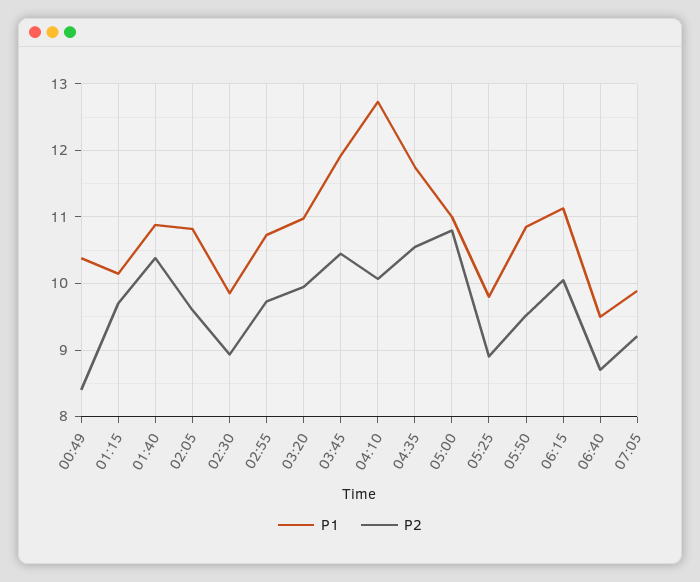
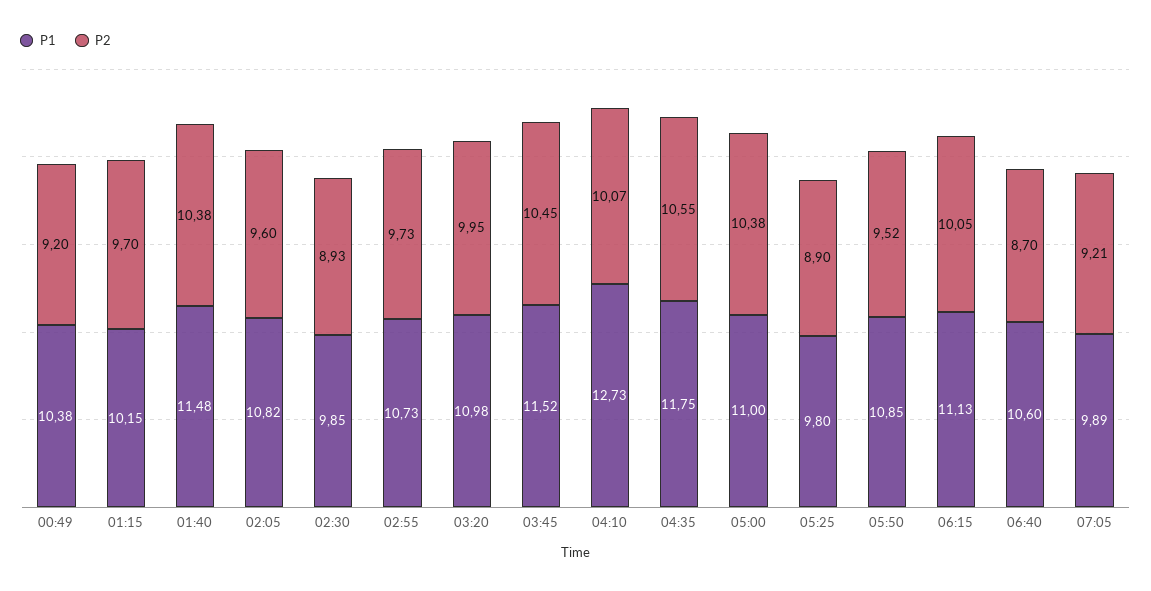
P2, 00:49: 8.4 -> 9.2
P1, 01:40: 10.9 -> 11.48
P1, 03:45: 11.9 -> 11.52
P2, 05:00: 10.8 -> 10.38
P1, 06:40: 9.5 -> 10.6

